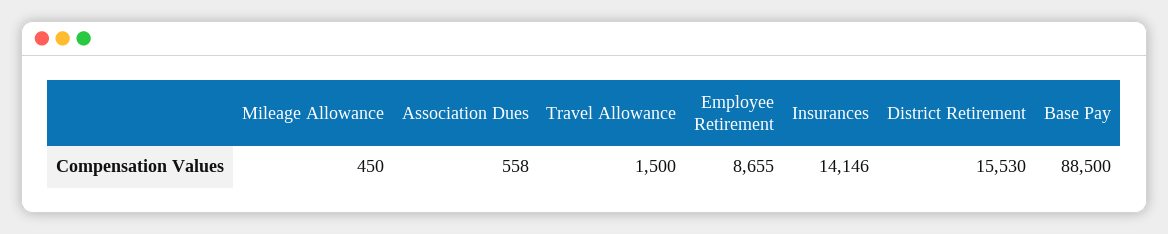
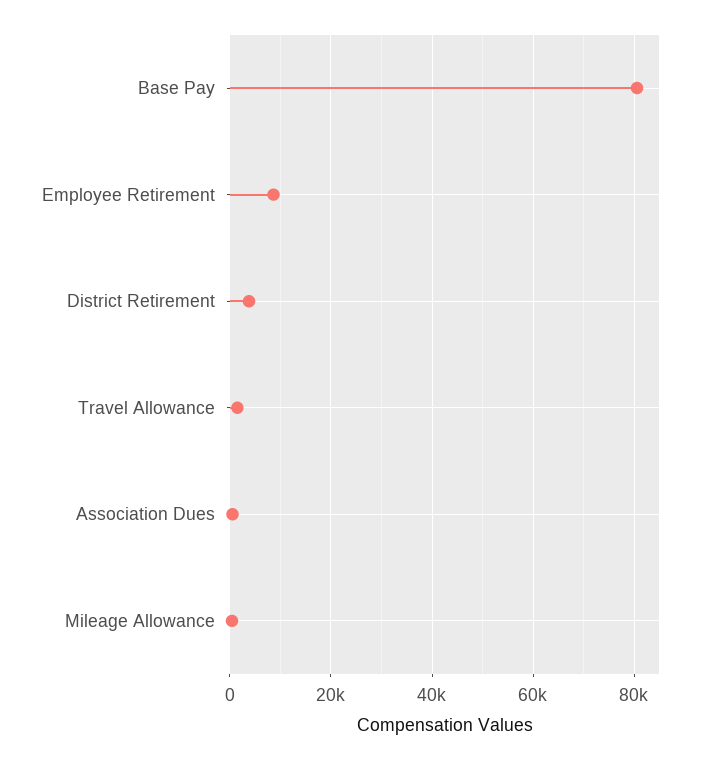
Insurances: 14146 -> none
District Retirement: 15530 -> 4000
Base Pay: 88500 -> 80000

